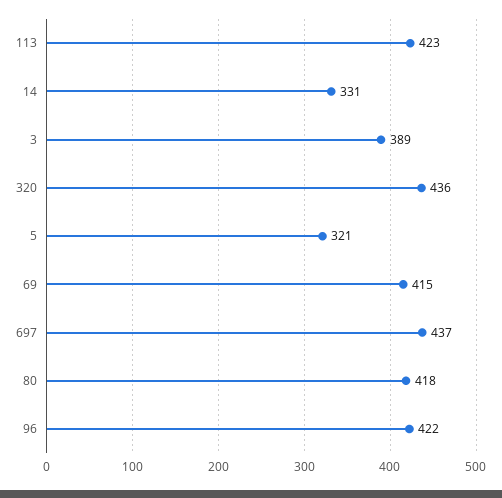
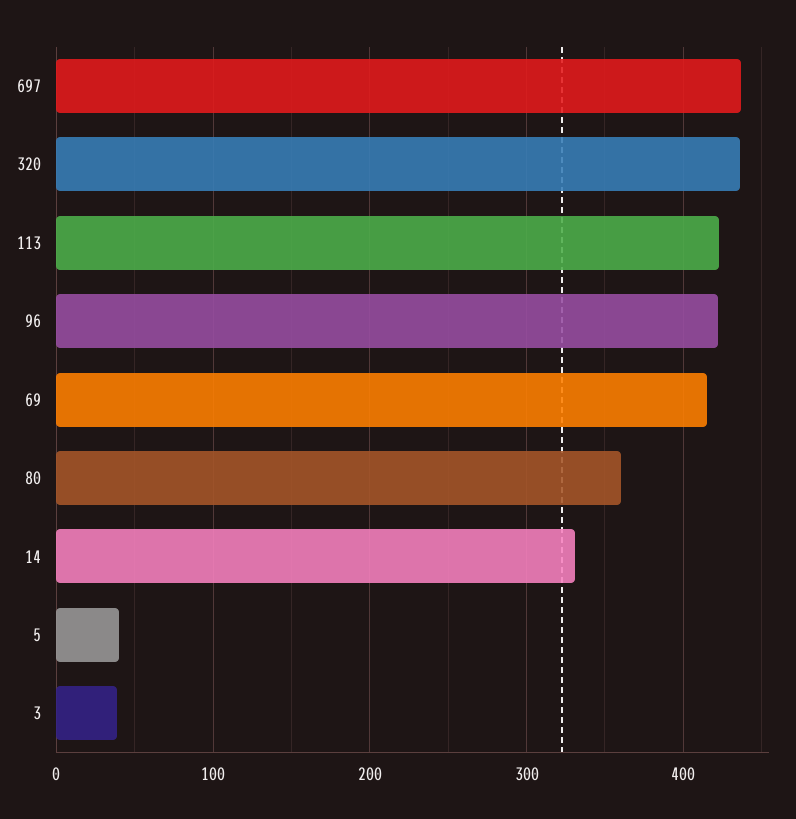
3: 389 -> 40
5: 321 -> 40
80: 418 -> 360

